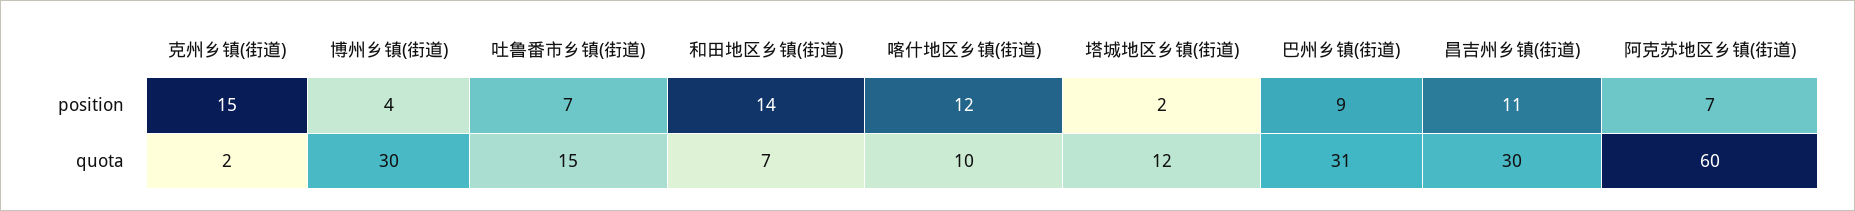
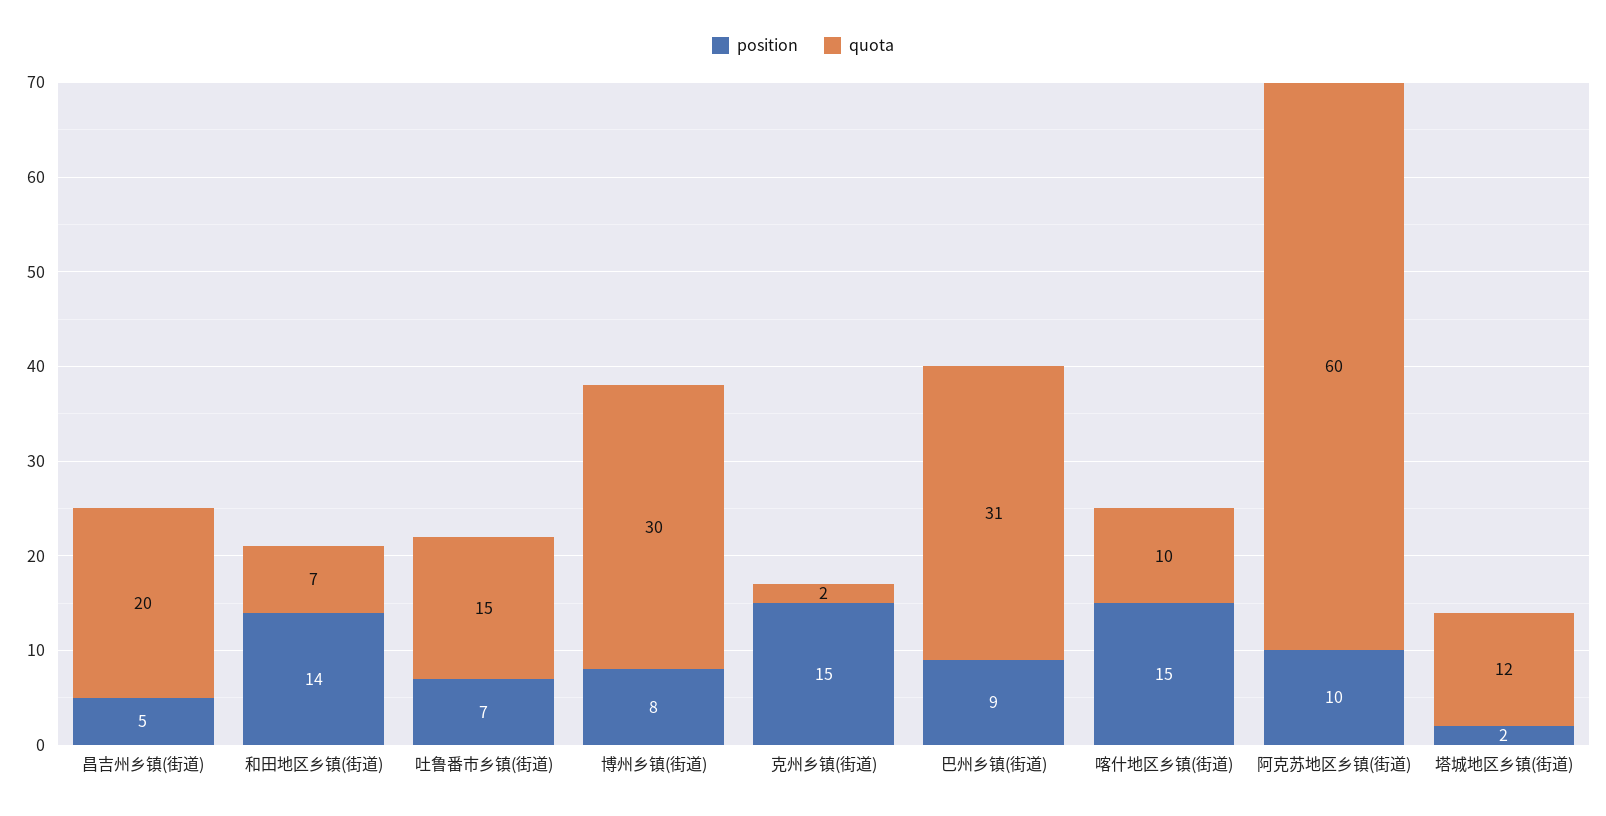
position, 博州乡镇(街道): 4 -> 8
position, 喀什地区乡镇(街道): 12 -> 15
position, 昌吉州乡镇(街道): 11 -> 5
position, 阿克苏地区乡镇(街道): 7 -> 10
quota, 昌吉州乡镇(街道): 30 -> 20

